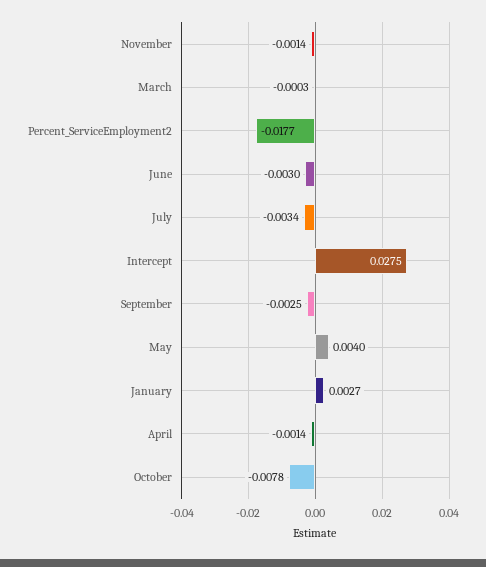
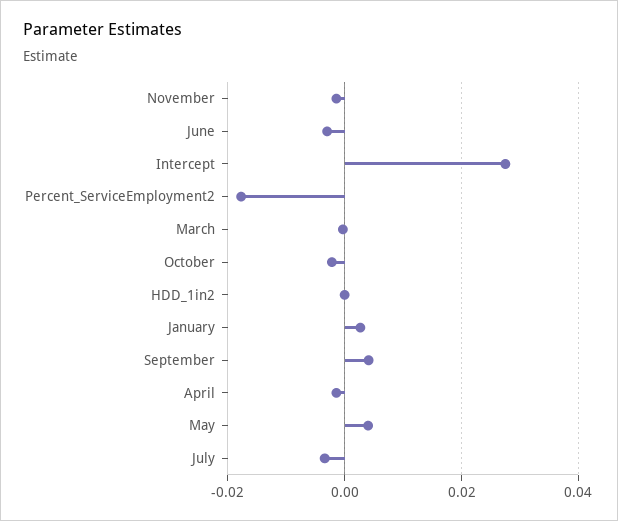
September: -0.0025 -> 0.004
October: -0.0078 -> -0.002
HDD_1in2: none -> 0

